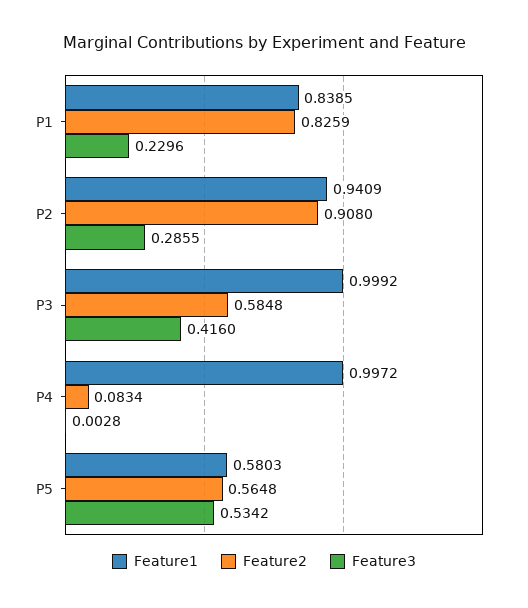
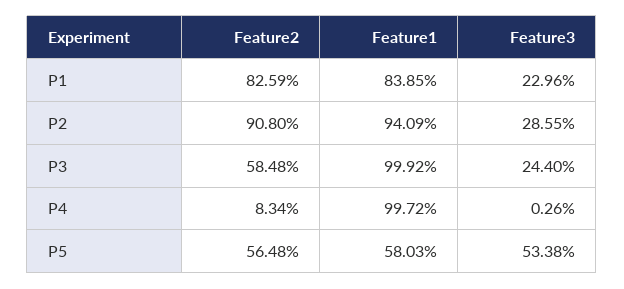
Feature3, P3: 0.416 -> 0.244
Feature3, P4: 0.0028 -> 0.0026
Feature3, P5: 0.5342 -> 0.5338

